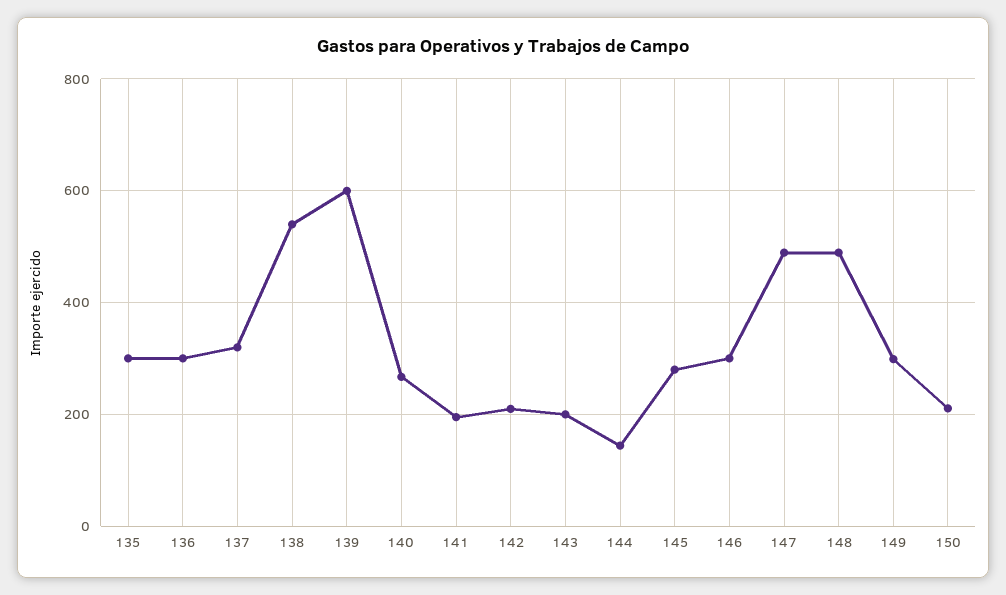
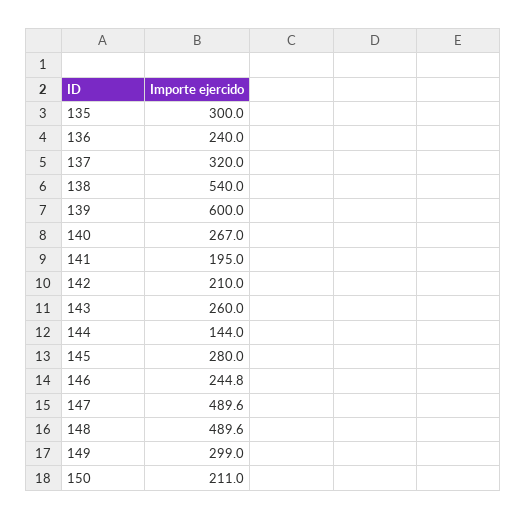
136: 300 -> 240
143: 200 -> 260
146: 300 -> 244.8

